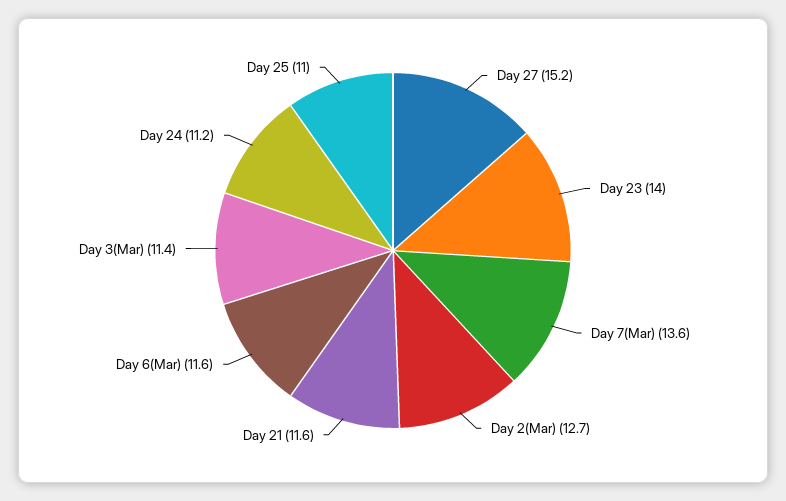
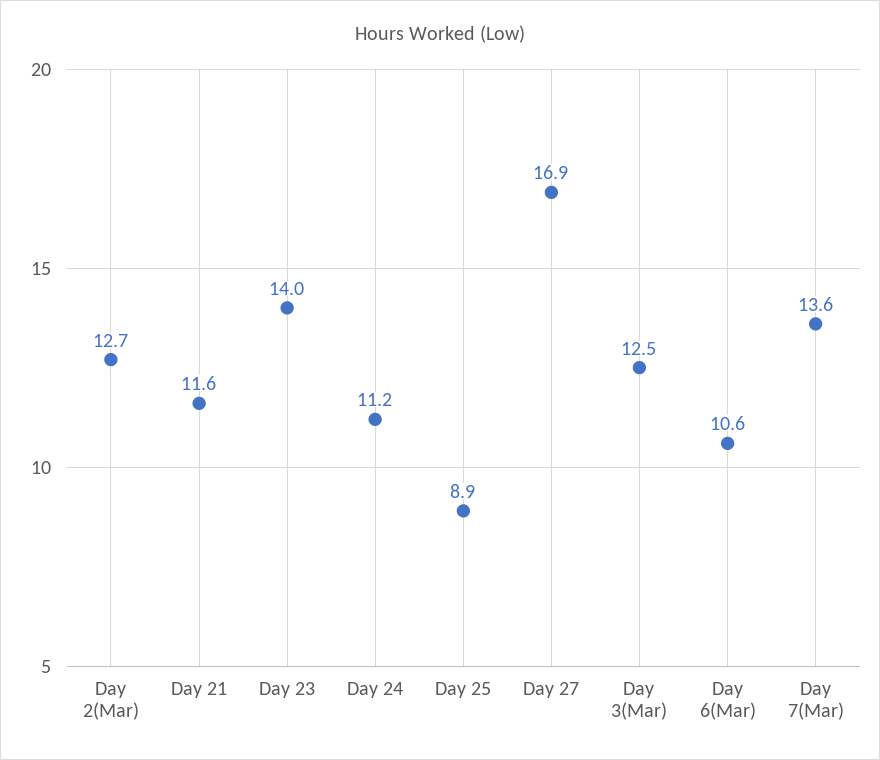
Day 27: 15.2 -> 16.9
Day 6(Mar): 11.6 -> 10.6
Day 3(Mar): 11.4 -> 12.5
Day 25: 11 -> 8.9

